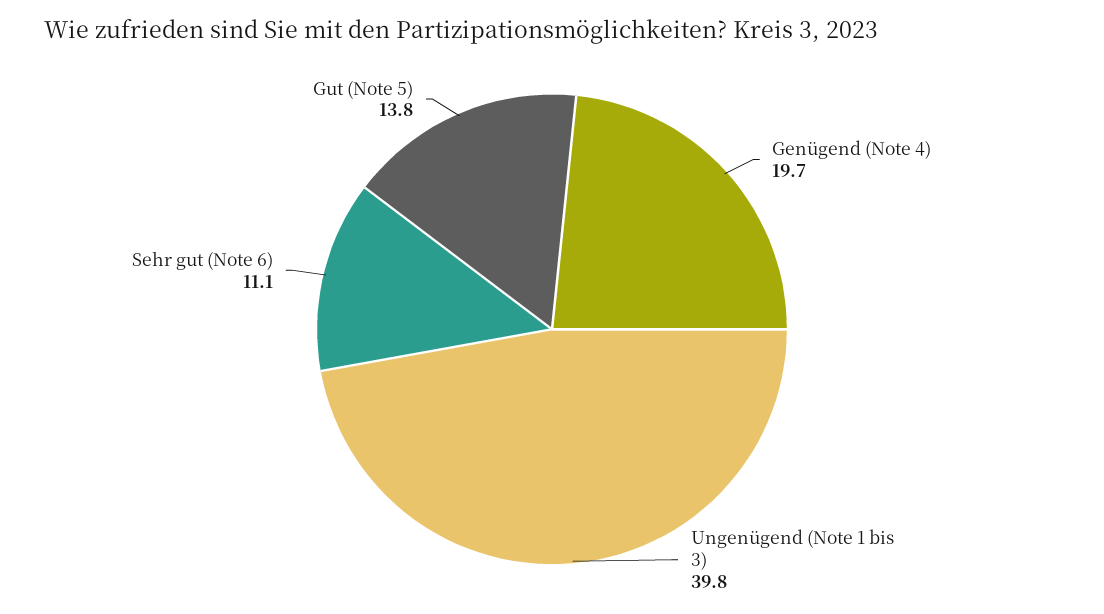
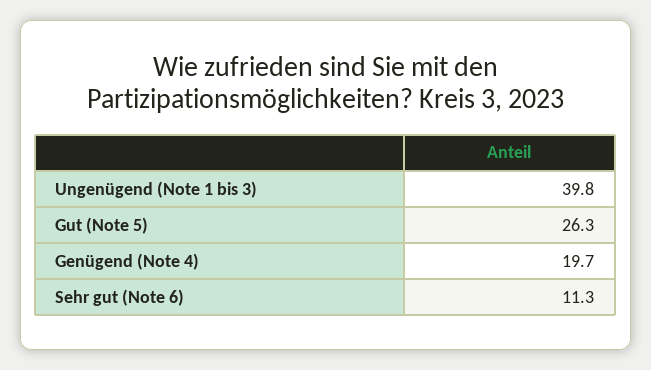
Sehr gut (Note 6): 11.1 -> 11.3
Gut (Note 5): 13.8 -> 26.3

